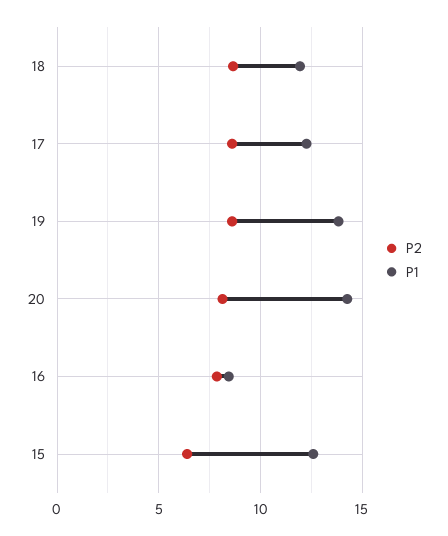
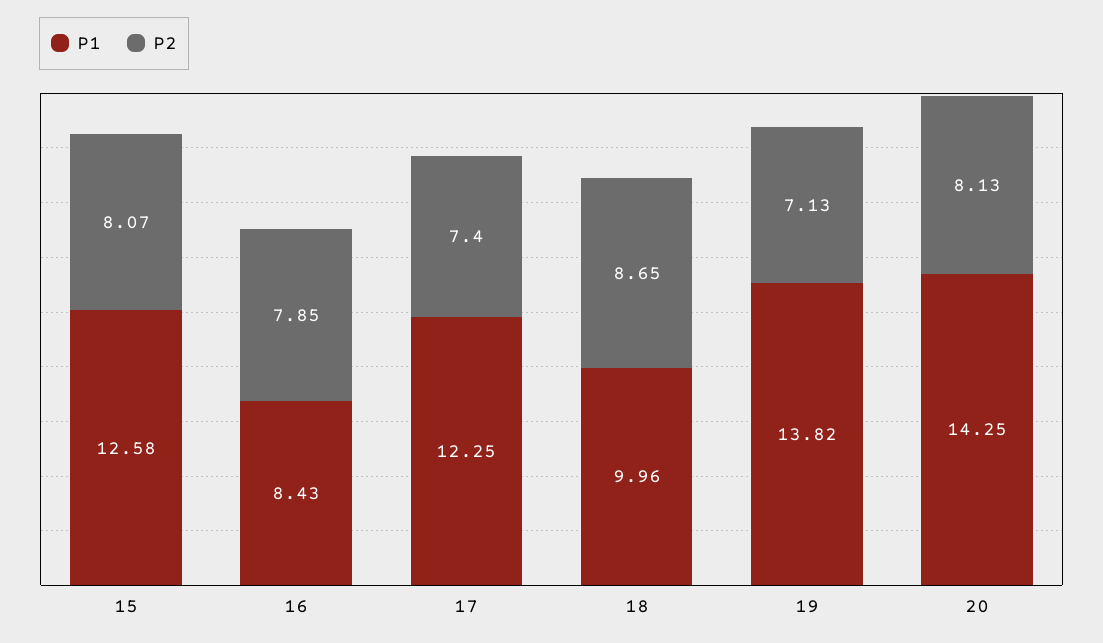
P1, 18: 12 -> 9.96
P2, 17: 8.5 -> 7.4
P2, 19: 8.5 -> 7.13
P2, 15: 6.5 -> 8.07

